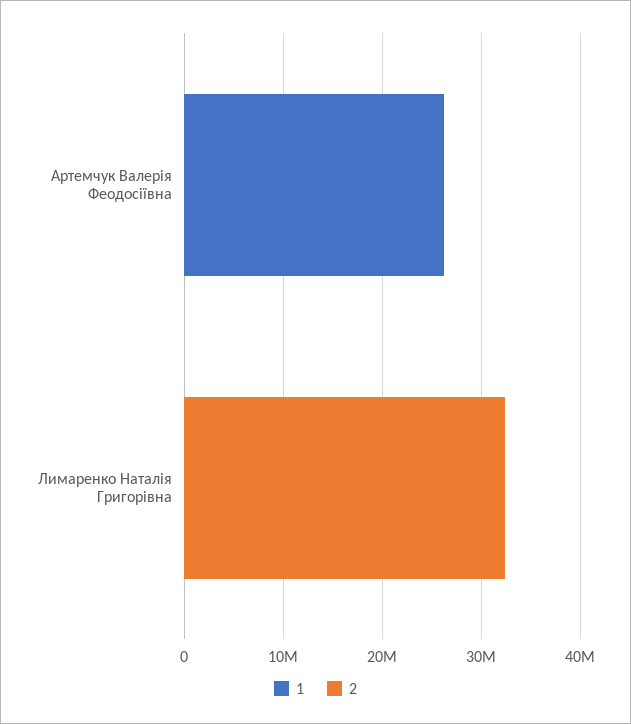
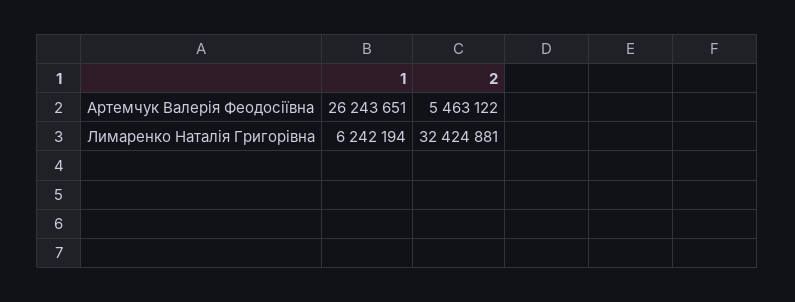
2, Артемчук Валерія Феодосіївна: 0 -> 5463122
1, Лимаренко Наталія Григорівна: 0 -> 6242194

